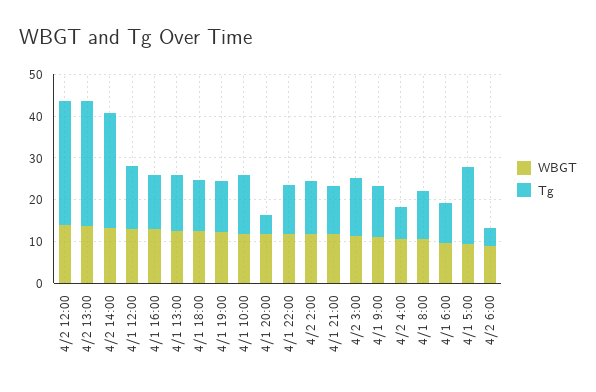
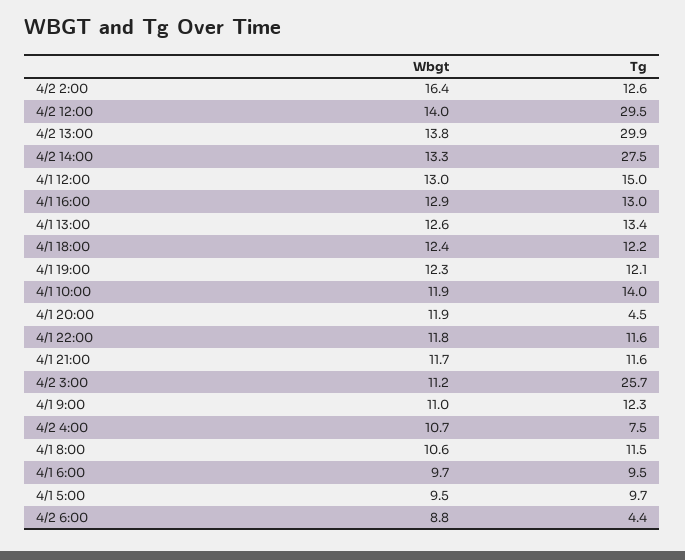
WBGT, 4/2 2:00: 12 -> 16.4
Tg, 4/2 3:00: 14 -> 25.7
Tg, 4/1 5:00: 18 -> 9.7

